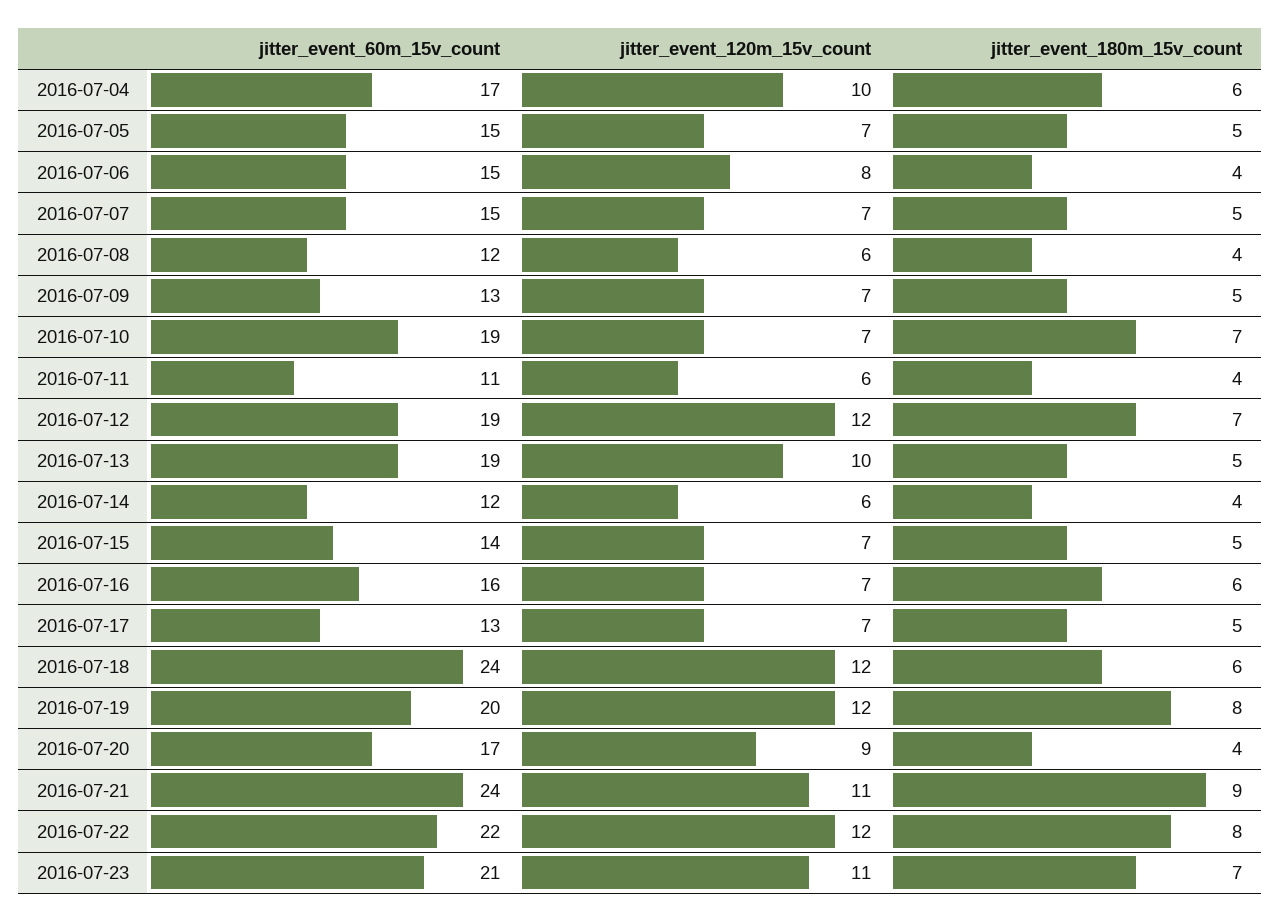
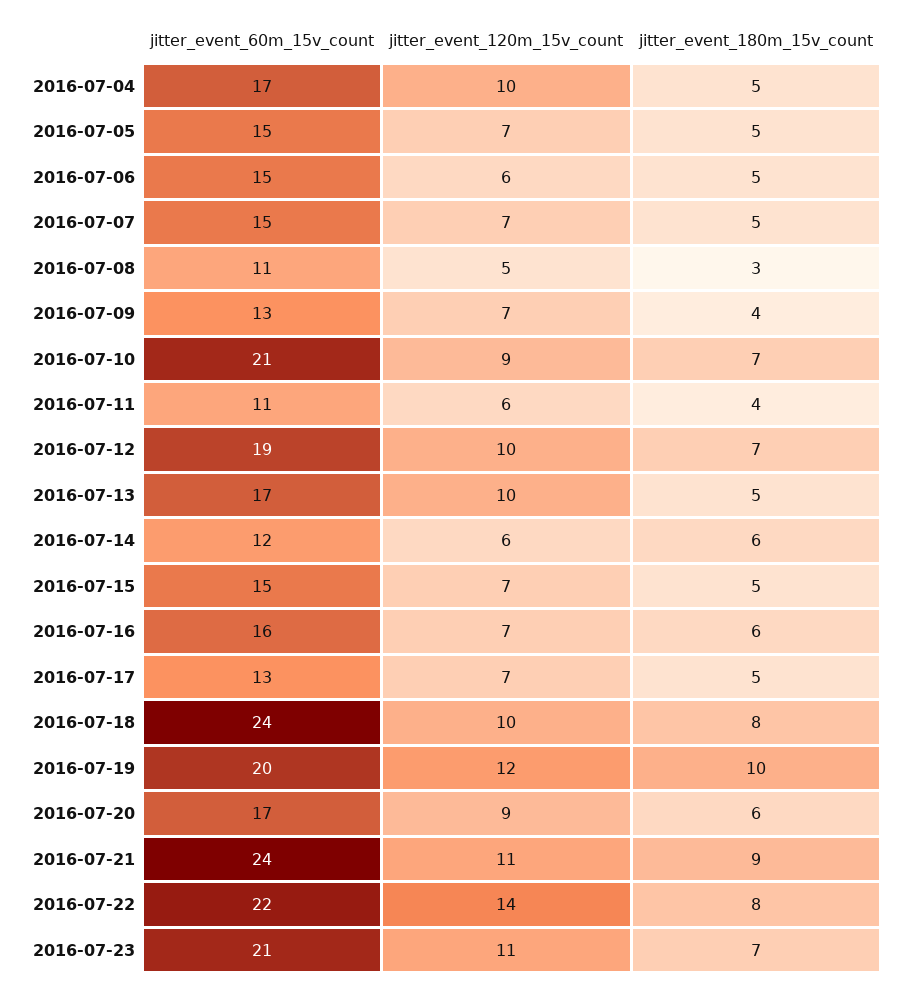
jitter_event_180m_15v_count, 2016-07-04: 6 -> 5
jitter_event_120m_15v_count, 2016-07-06: 8 -> 6
jitter_event_180m_15v_count, 2016-07-06: 4 -> 5
jitter_event_60m_15v_count, 2016-07-08: 12 -> 11
jitter_event_120m_15v_count, 2016-07-08: 6 -> 5
jitter_event_180m_15v_count, 2016-07-08: 4 -> 3
jitter_event_180m_15v_count, 2016-07-09: 5 -> 4
jitter_event_60m_15v_count, 2016-07-10: 19 -> 21
jitter_event_120m_15v_count, 2016-07-10: 7 -> 9
jitter_event_120m_15v_count, 2016-07-12: 12 -> 10
jitter_event_60m_15v_count, 2016-07-13: 19 -> 17
jitter_event_180m_15v_count, 2016-07-14: 4 -> 6
jitter_event_60m_15v_count, 2016-07-15: 14 -> 15
jitter_event_120m_15v_count, 2016-07-18: 12 -> 10
jitter_event_180m_15v_count, 2016-07-18: 6 -> 8
jitter_event_180m_15v_count, 2016-07-19: 8 -> 10
jitter_event_180m_15v_count, 2016-07-20: 4 -> 6
jitter_event_120m_15v_count, 2016-07-22: 12 -> 14

